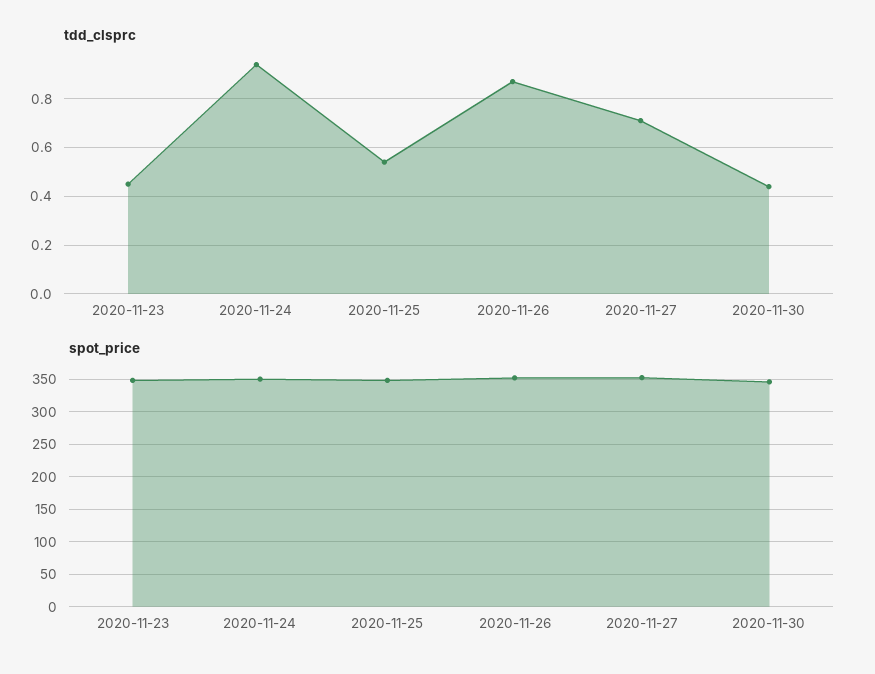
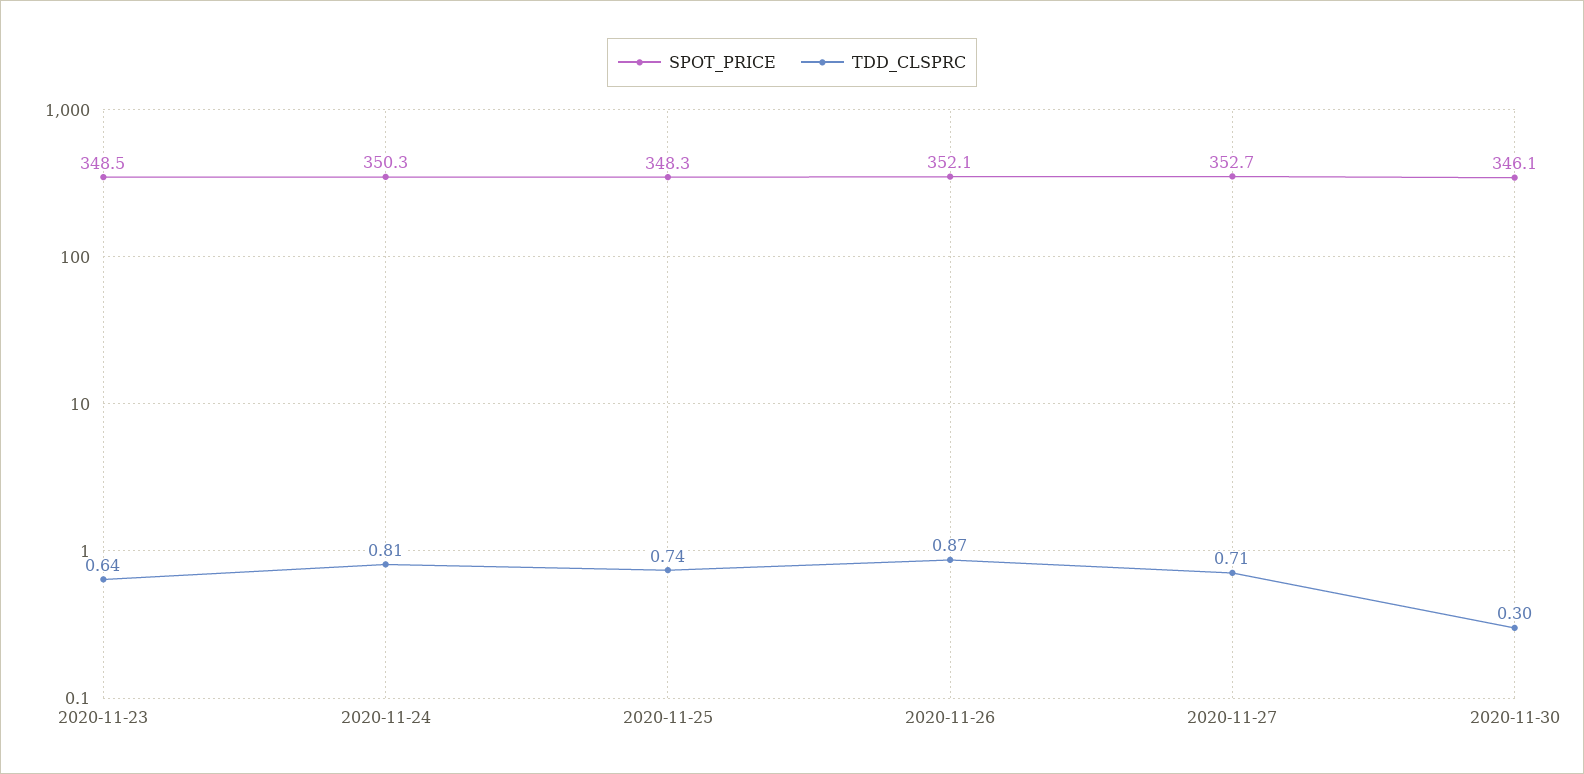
tdd_clsprc, 2020-11-23: 0.45 -> 0.64
tdd_clsprc, 2020-11-24: 0.95 -> 0.81
tdd_clsprc, 2020-11-25: 0.55 -> 0.74
tdd_clsprc, 2020-11-30: 0.45 -> 0.3

